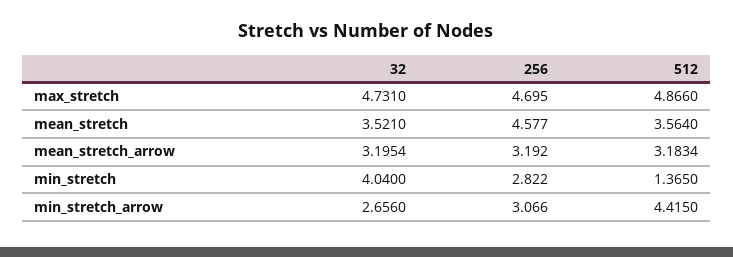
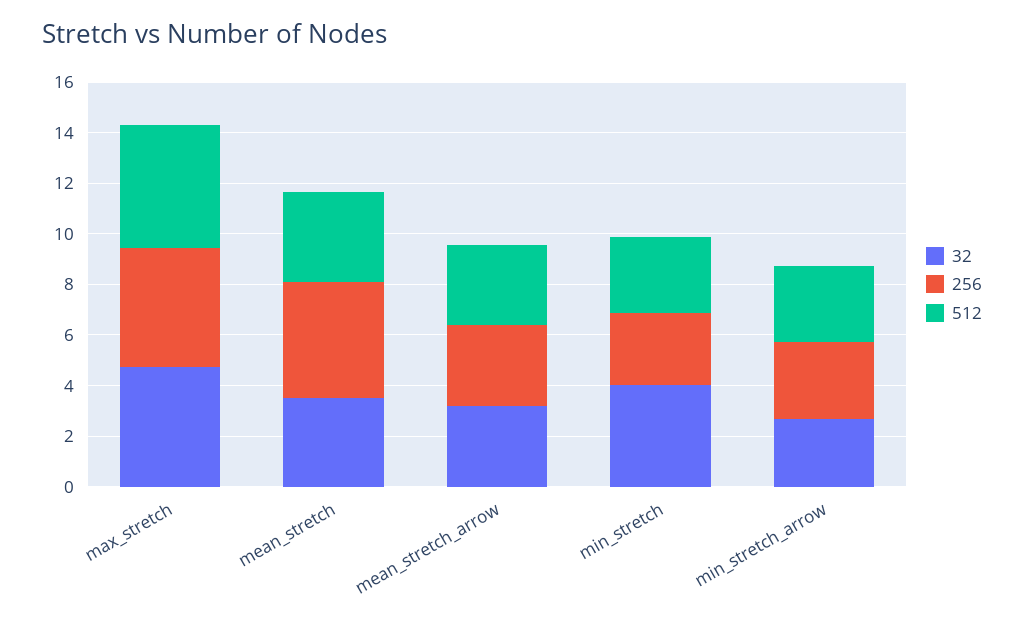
512, min_stretch: 1.365 -> 3
512, min_stretch_arrow: 4.415 -> 3

